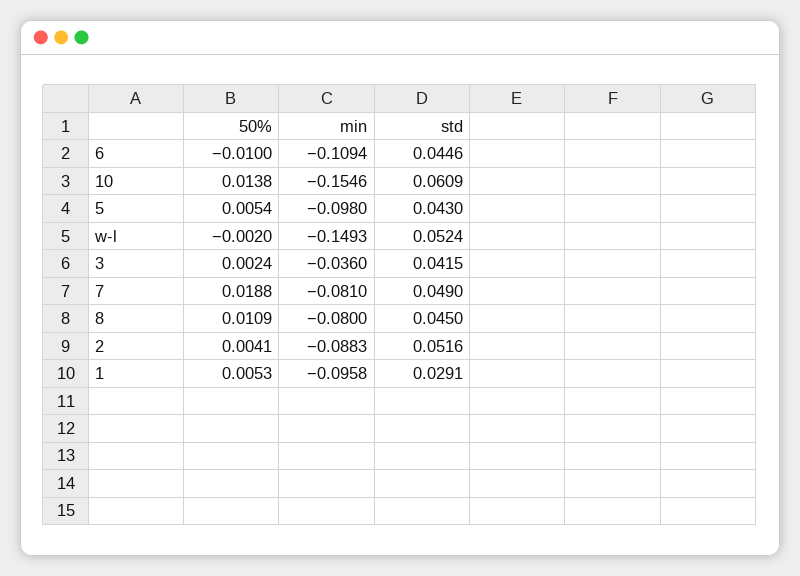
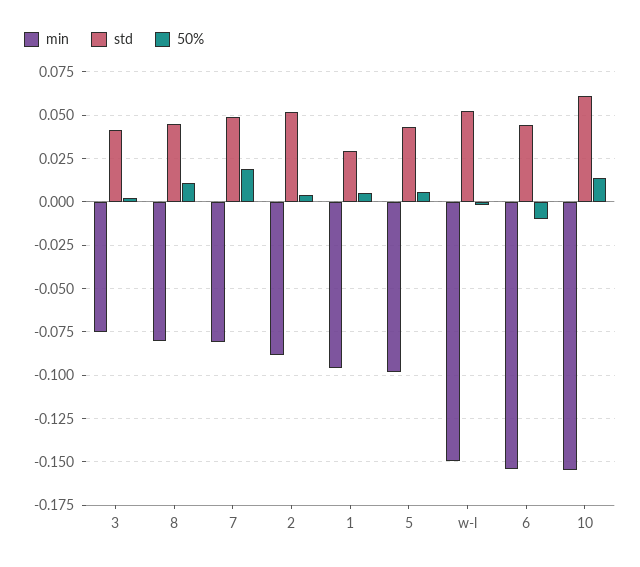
min, 6: -0.1094 -> -0.155
min, 3: -0.036 -> -0.075

